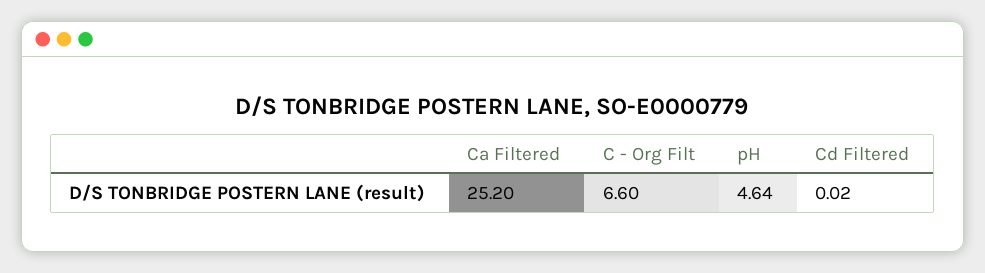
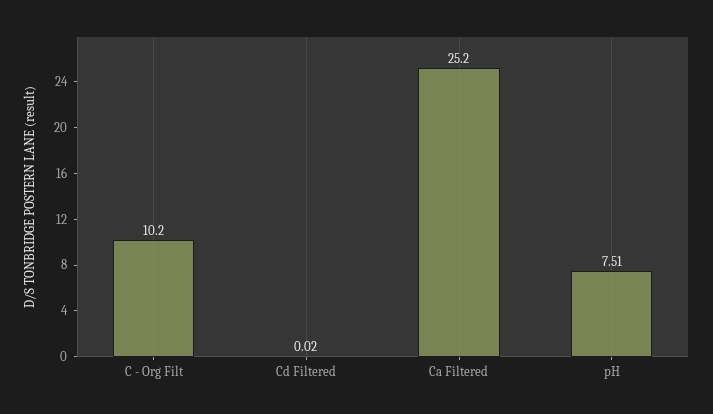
C - Org Filt: 6.6 -> 10.2
pH: 4.64 -> 7.51

